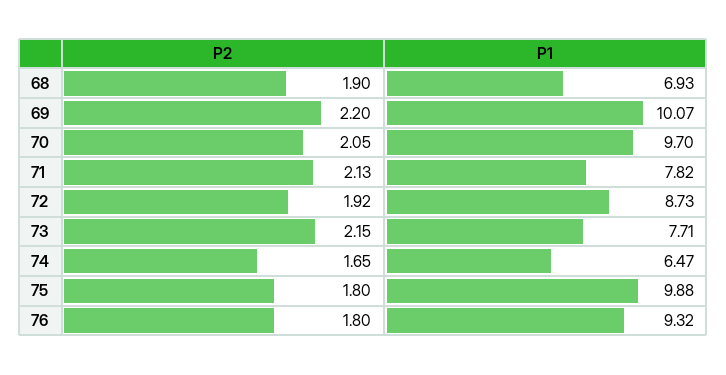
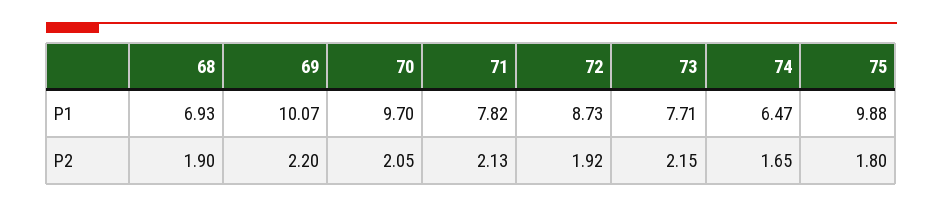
P2, 76: 1.8 -> none
P1, 76: 9.32 -> none

